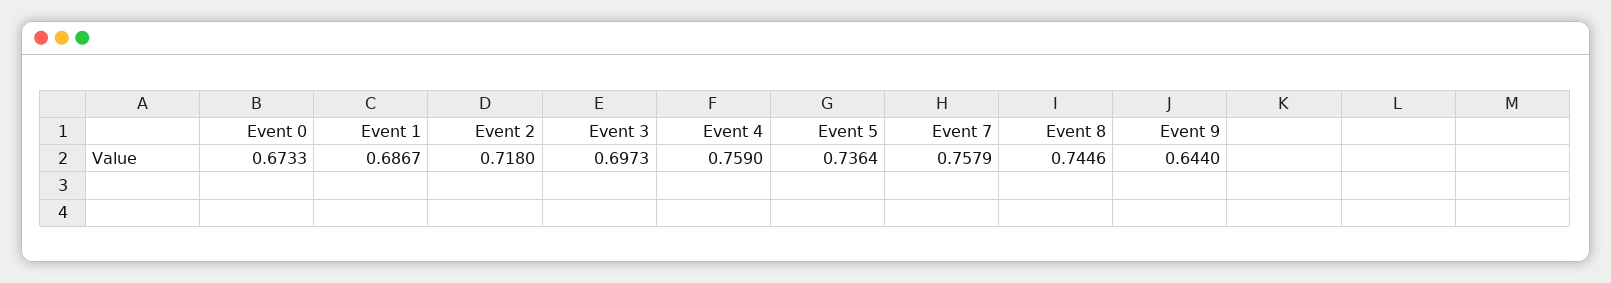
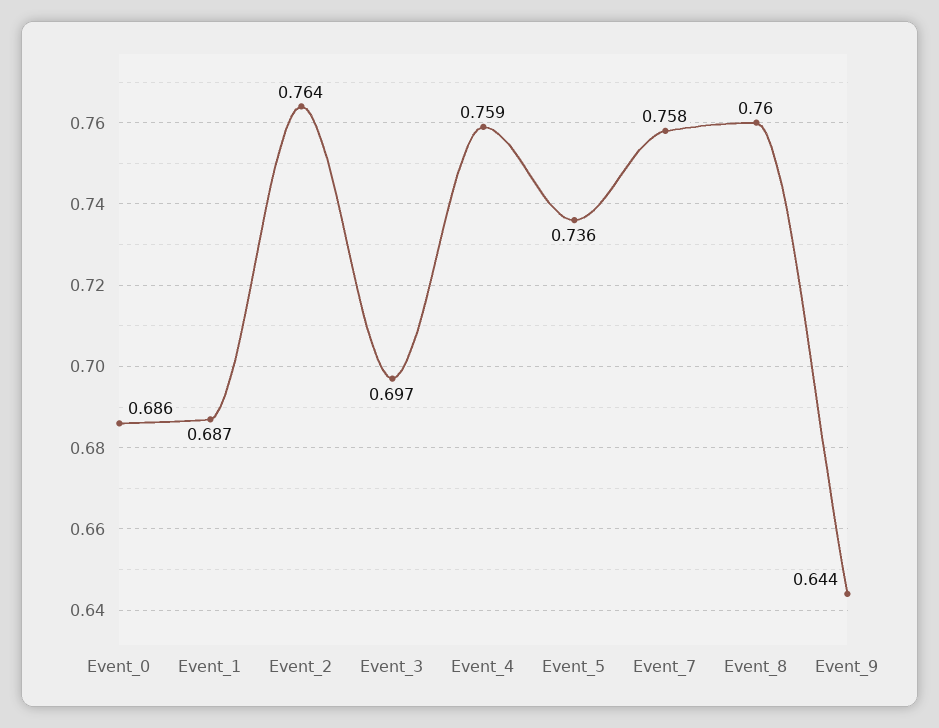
Event 0: 0.6733 -> 0.686
Event 2: 0.718 -> 0.764
Event 8: 0.7446 -> 0.76

